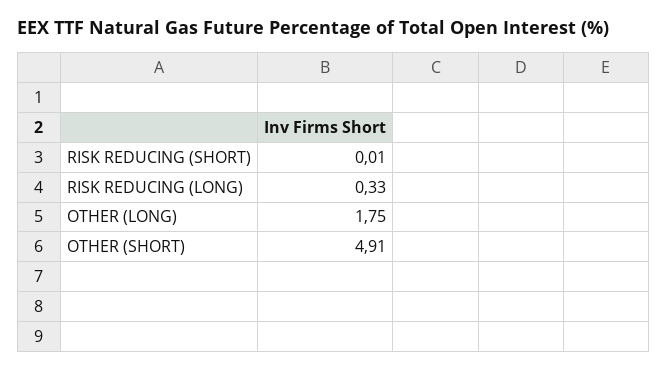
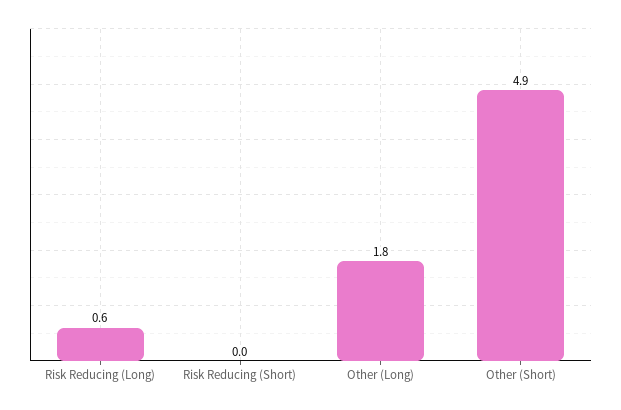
RISK REDUCING (LONG): 0.33 -> 0.6

